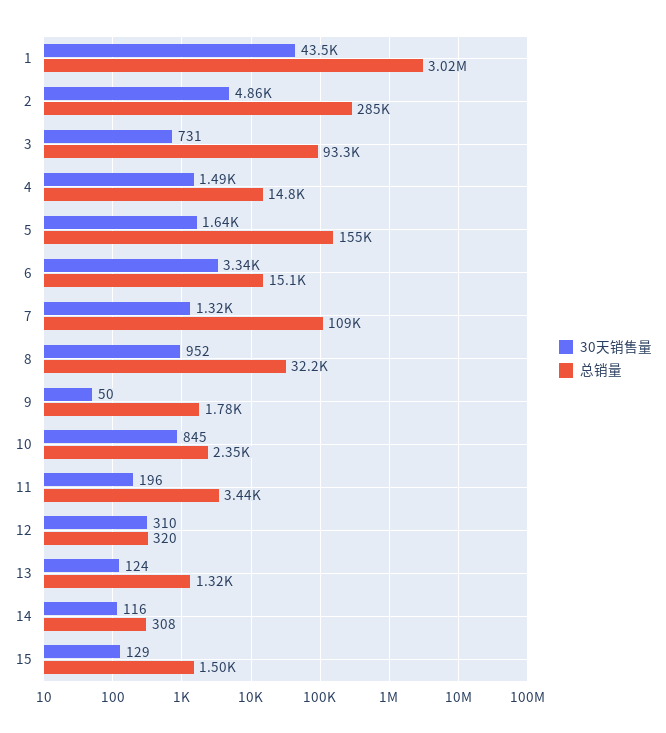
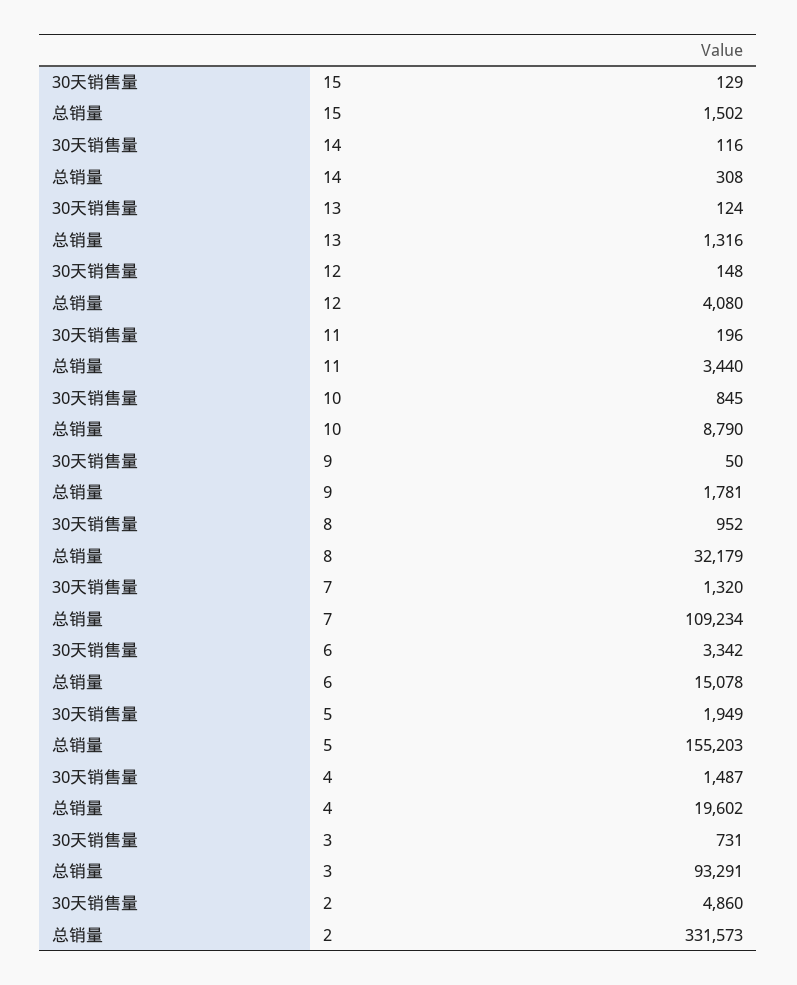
30天销售量, 1: 43500 -> none
总销量, 1: 3020000 -> none
总销量, 2: 285000 -> 331573
总销量, 4: 14800 -> 19602
30天销售量, 5: 1640 -> 1949
总销量, 10: 2350 -> 8790
30天销售量, 12: 310 -> 148
总销量, 12: 320 -> 4080

